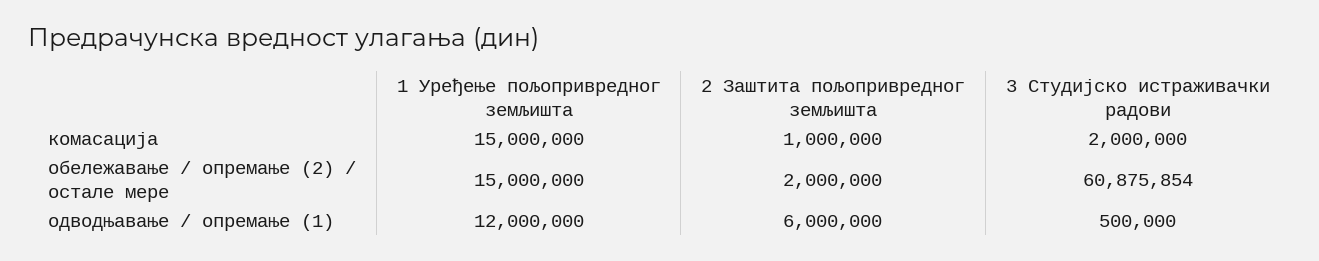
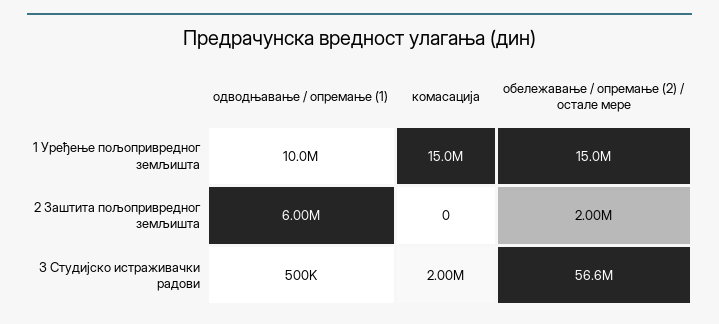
2 Заштита пољопривредног земљишта, комасација: 1000000 -> 0
3 Студијско истраживачки радови, обележавање / опремање (2) / остале мере: 60875854 -> 56600000
1 Уређење пољопривредног земљишта, одводњавање / опремање (1): 12000000 -> 10000000

